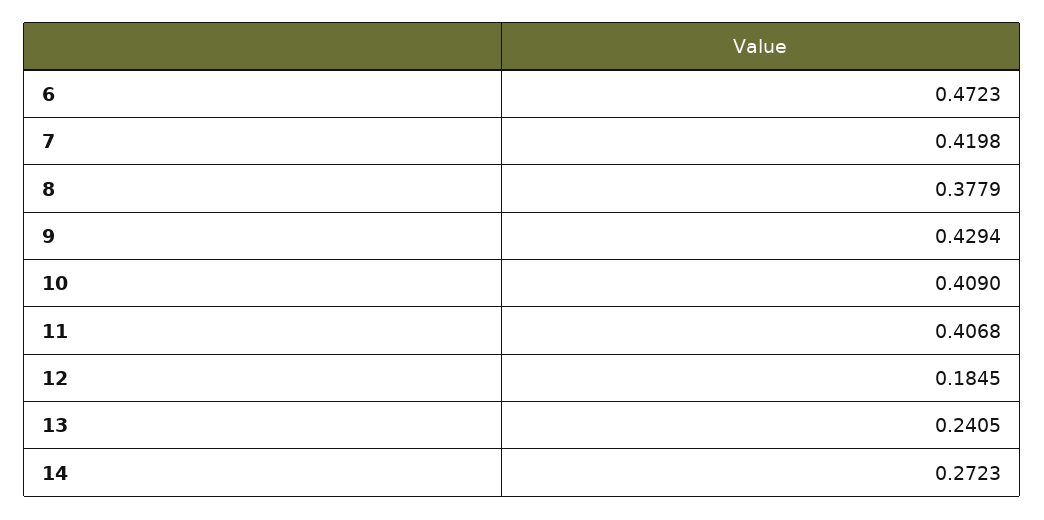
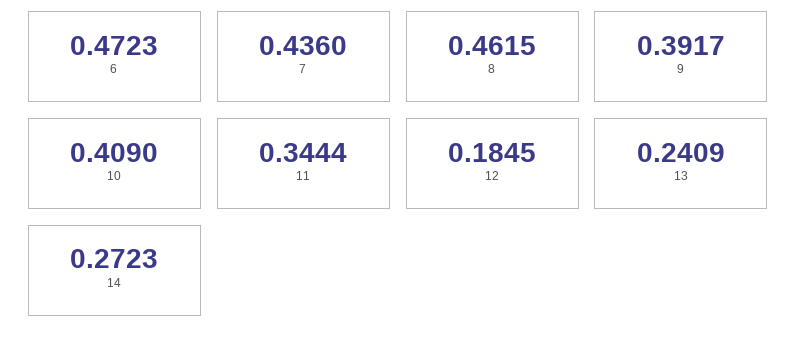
7: 0.4198 -> 0.436
8: 0.3779 -> 0.4615
9: 0.4294 -> 0.3917
11: 0.4068 -> 0.3444
13: 0.2405 -> 0.2409

